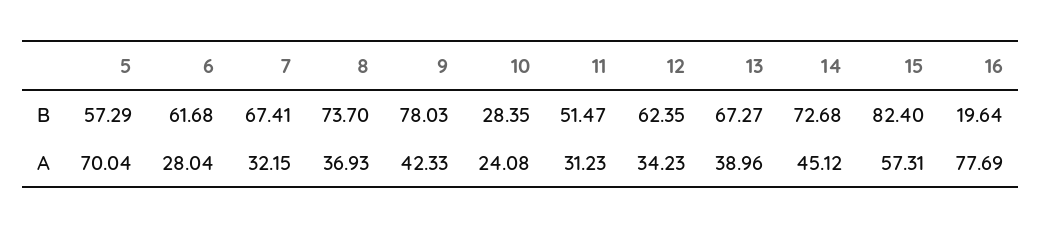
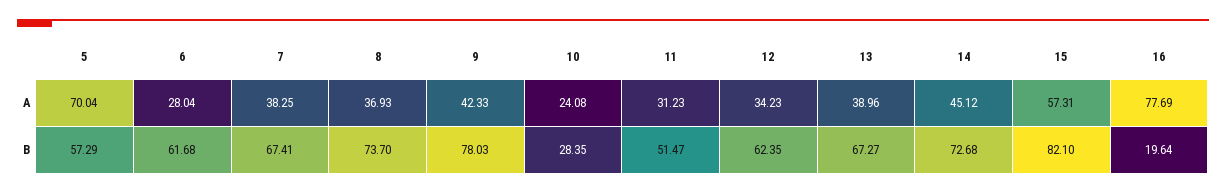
15, B: 82.4 -> 82.1
7, A: 32.15 -> 38.25

